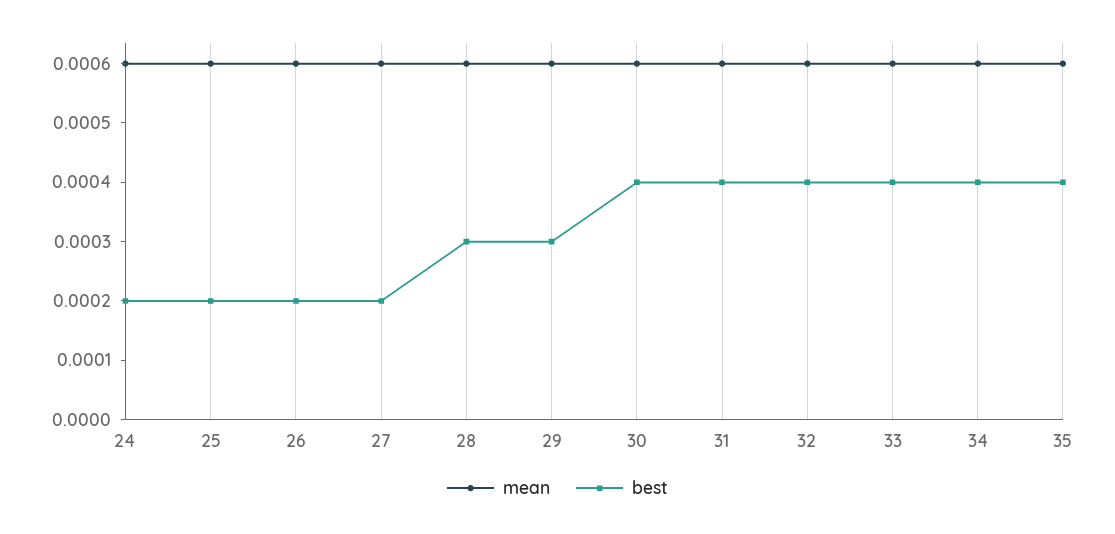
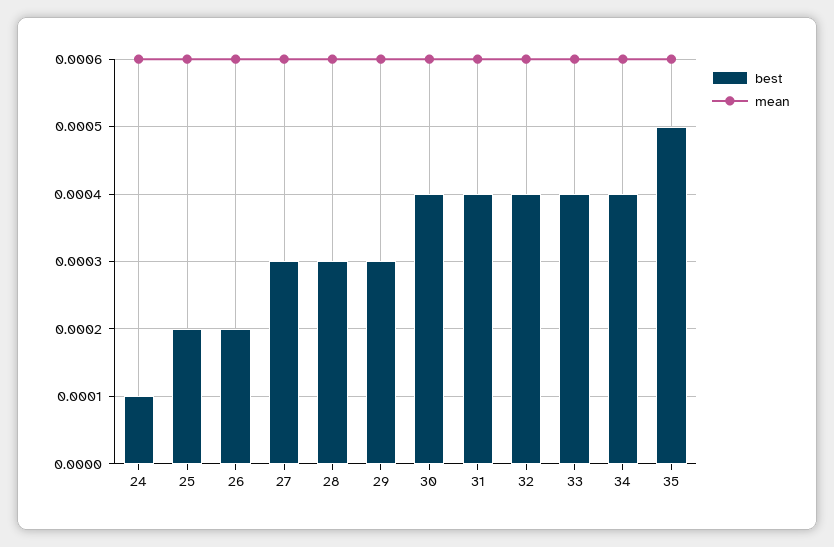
best, 24: 0.0002 -> 0.0001
best, 27: 0.0002 -> 0.0003
best, 35: 0.0004 -> 0.0005

